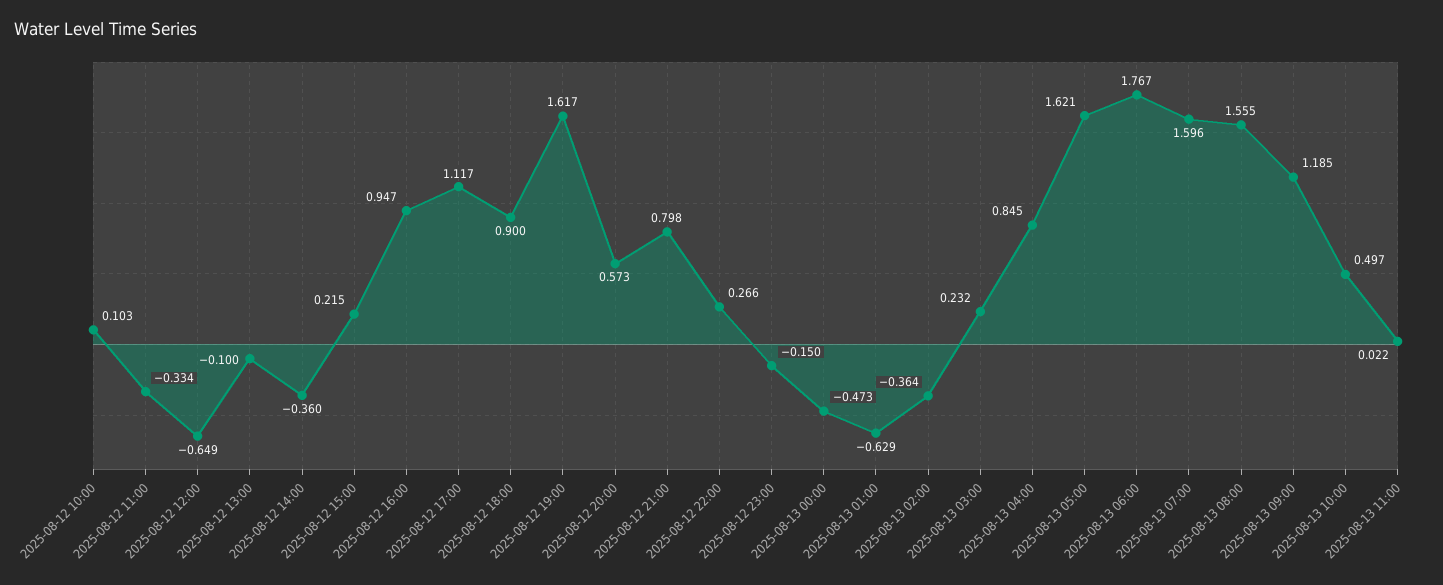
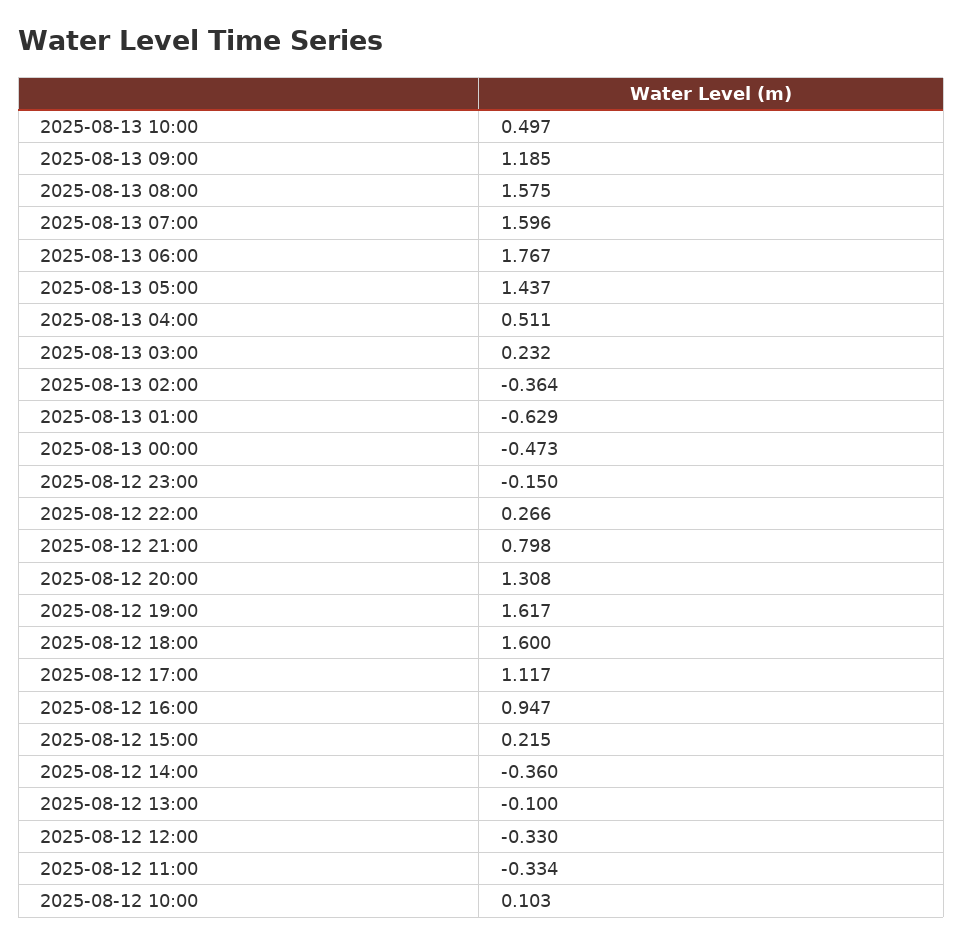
2025-08-12 12:00: -0.649 -> -0.33
2025-08-12 18:00: 0.9 -> 1.6
2025-08-12 20:00: 0.573 -> 1.308
2025-08-13 04:00: 0.845 -> 0.511
2025-08-13 05:00: 1.621 -> 1.437
2025-08-13 08:00: 1.555 -> 1.575
2025-08-13 11:00: 0.022 -> none

